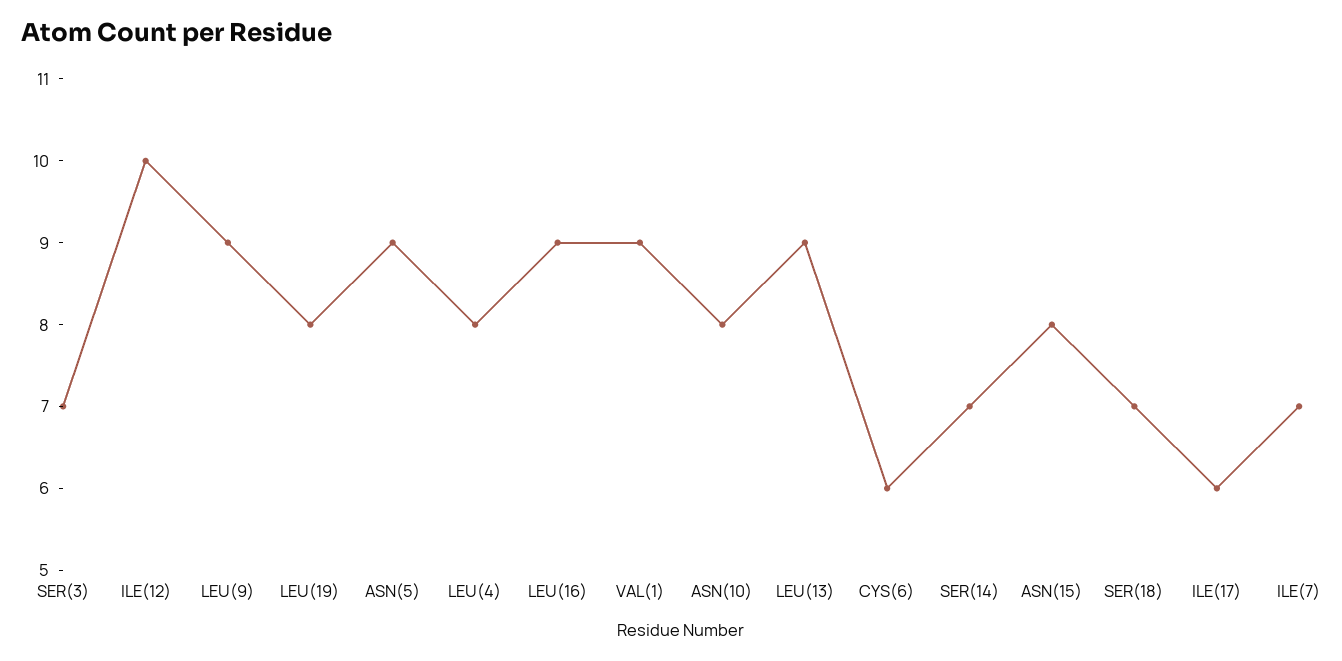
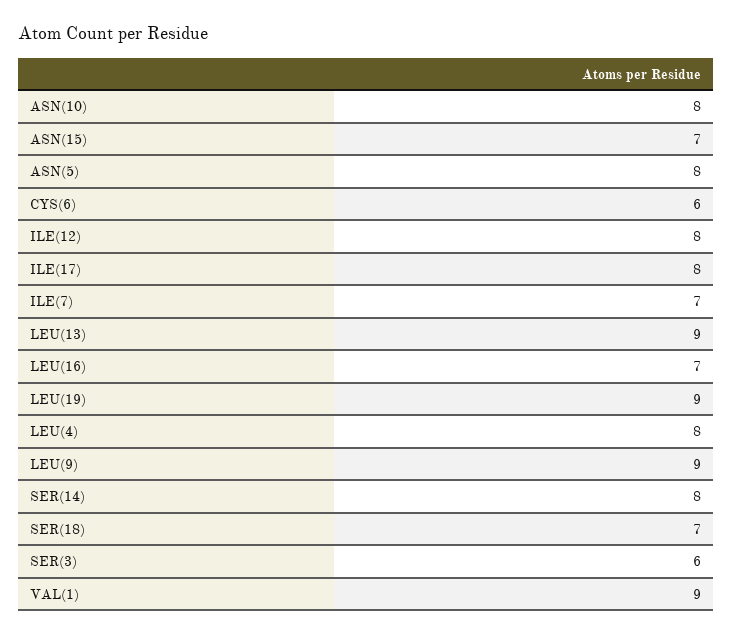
SER(3): 7 -> 6
ILE(12): 10 -> 8
LEU(19): 8 -> 9
ASN(5): 9 -> 8
LEU(16): 9 -> 7
SER(14): 7 -> 8
ASN(15): 8 -> 7
ILE(17): 6 -> 8

